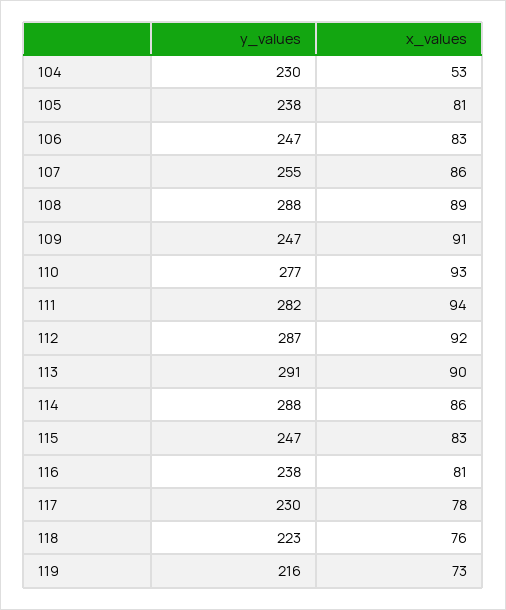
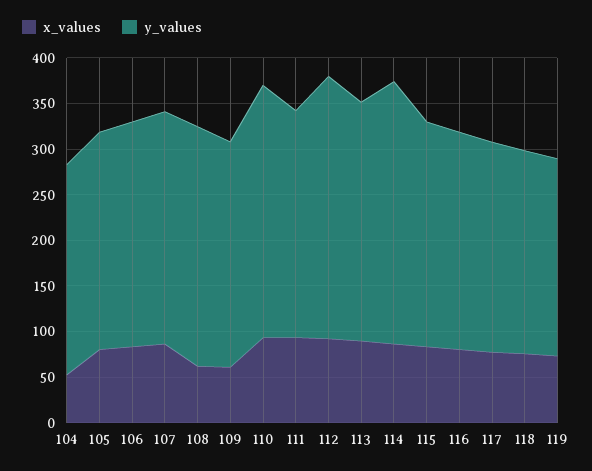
y_values, 108: 288 -> 260
x_values, 108: 89 -> 60
x_values, 109: 91 -> 60
y_values, 111: 282 -> 250
y_values, 113: 291 -> 260

